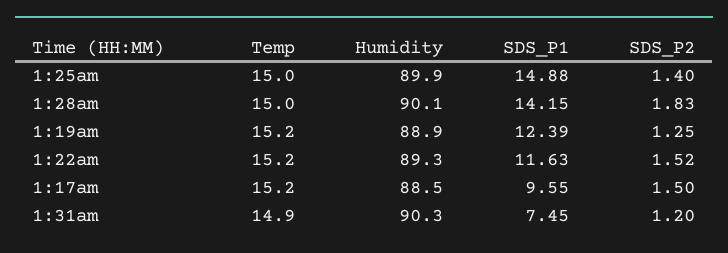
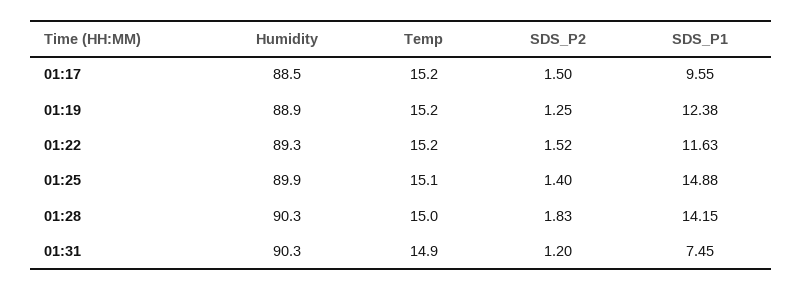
Temp, 1:25am: 15 -> 15.1
Humidity, 1:28am: 90.1 -> 90.3
SDS_P1, 1:19am: 12.39 -> 12.38

